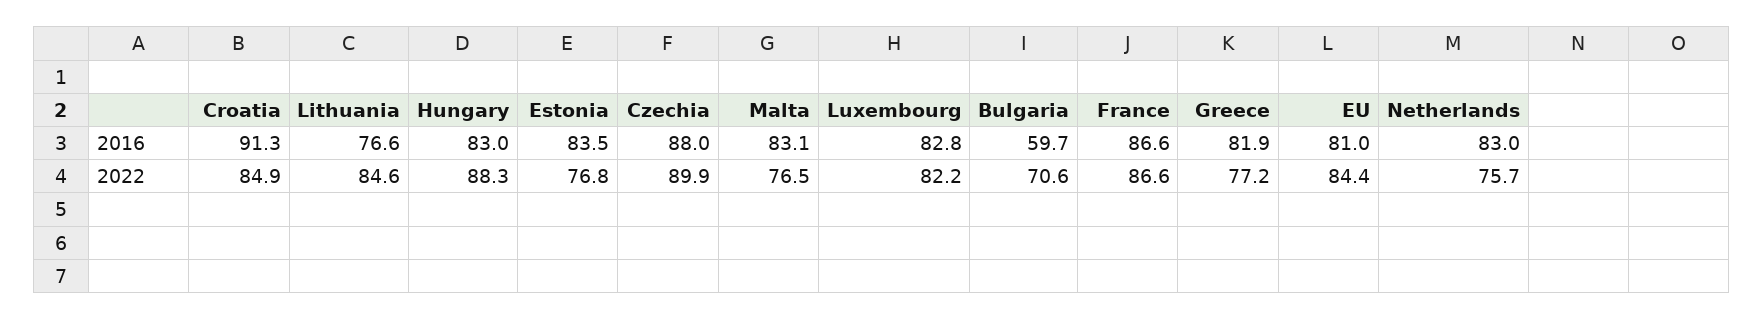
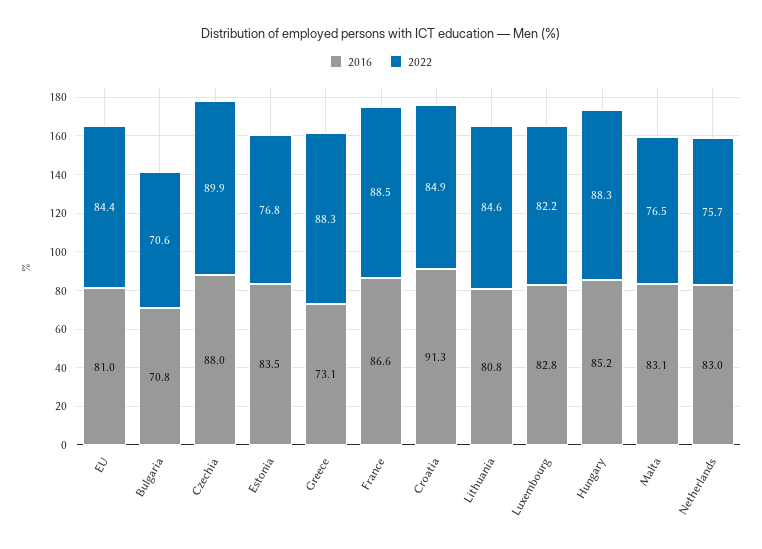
2016, Lithuania: 76.6 -> 80.8
2016, Hungary: 83 -> 85.2
2016, Bulgaria: 59.7 -> 70.8
2016, Greece: 81.9 -> 73.1
2022, France: 86.6 -> 88.5
2022, Greece: 77.2 -> 88.3

